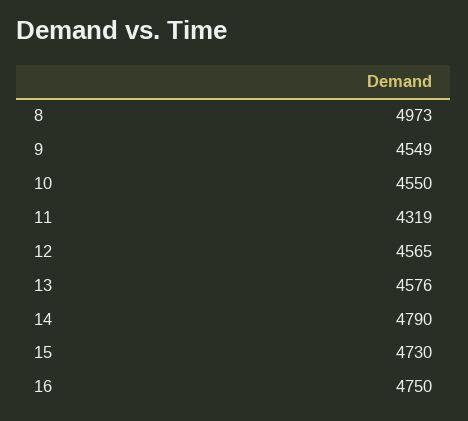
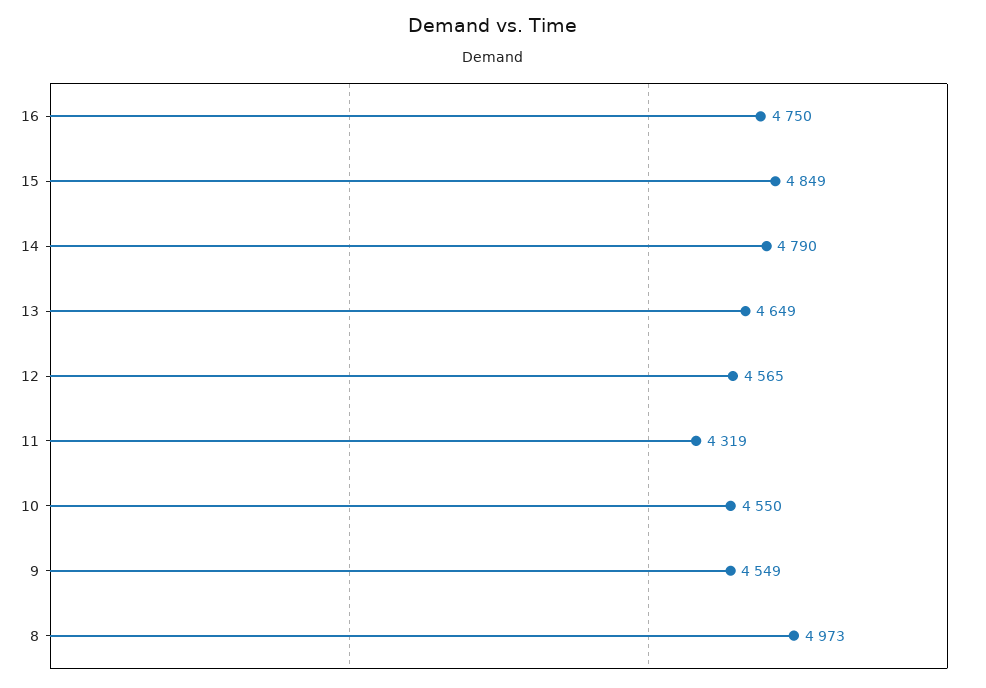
13: 4576 -> 4649
15: 4730 -> 4849

